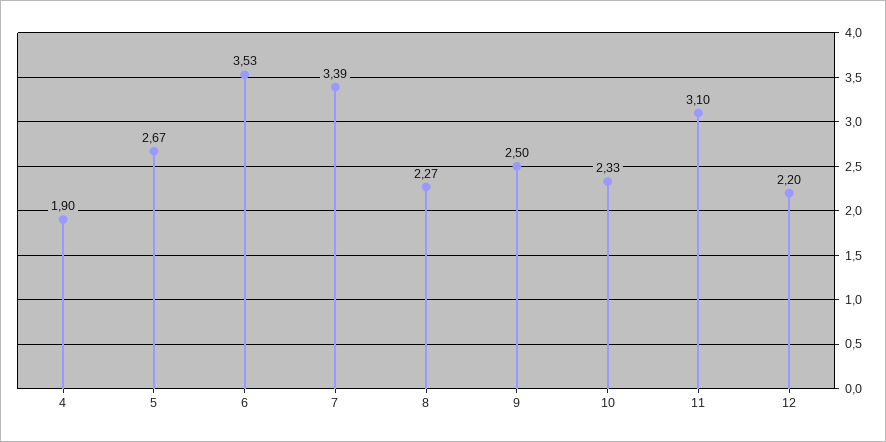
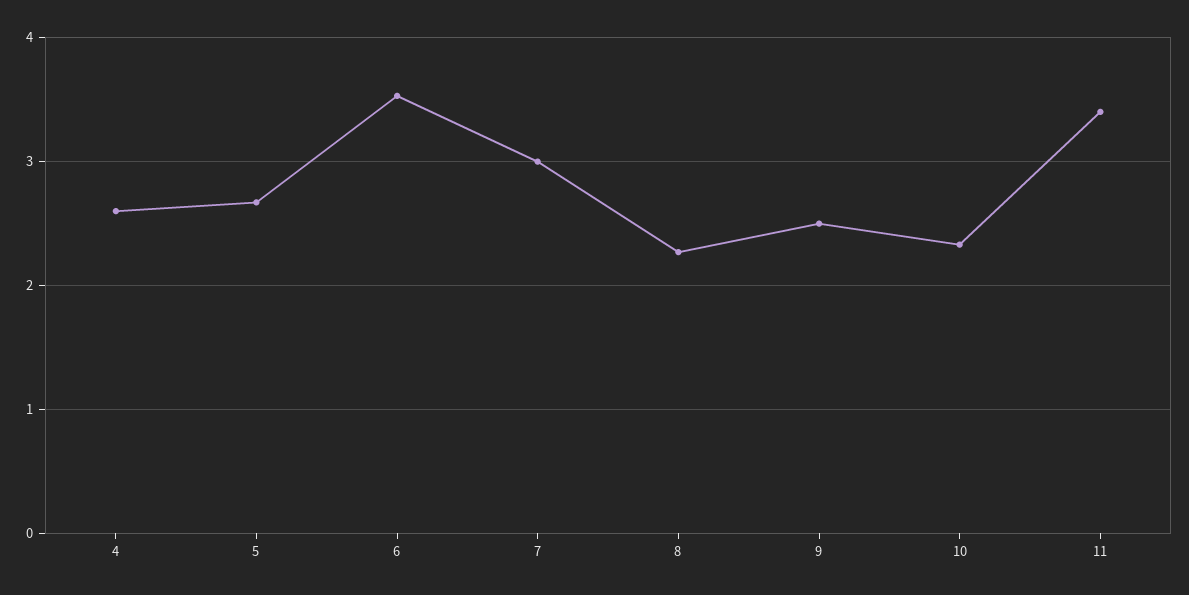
4: 1.9 -> 2.6
7: 3.39 -> 3
11: 3.1 -> 3.4
12: 2.2 -> none

